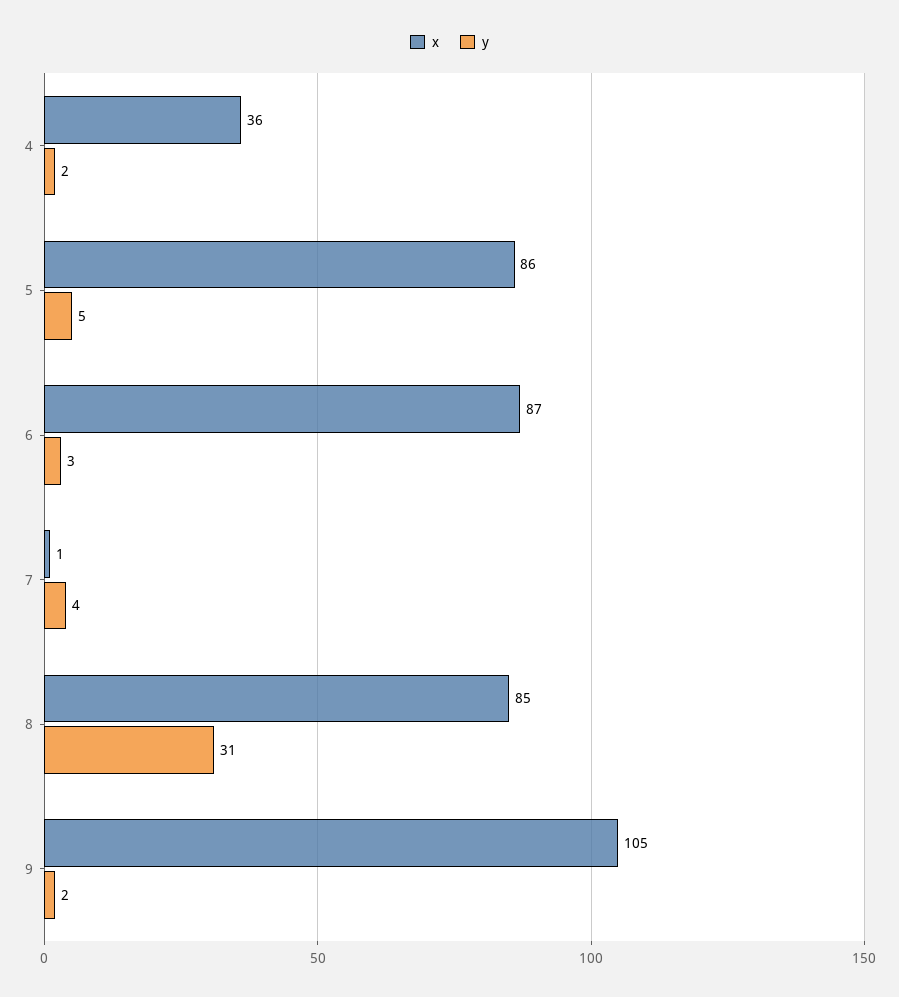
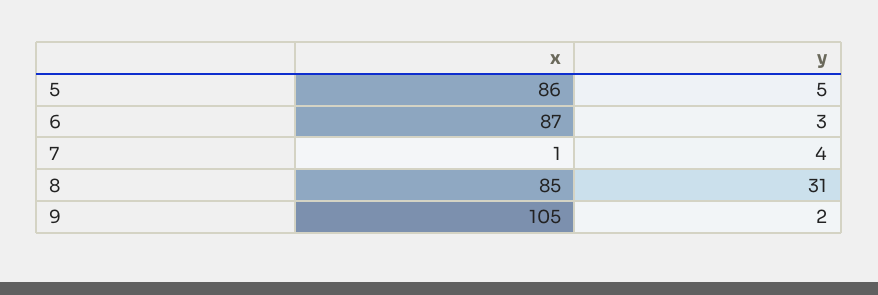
x, 4: 36 -> none
y, 4: 2 -> none

